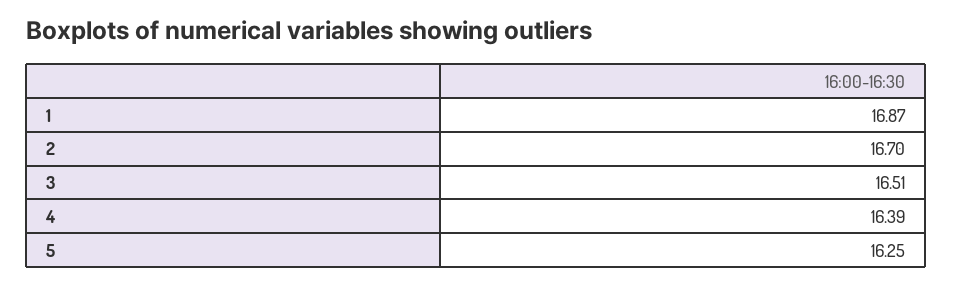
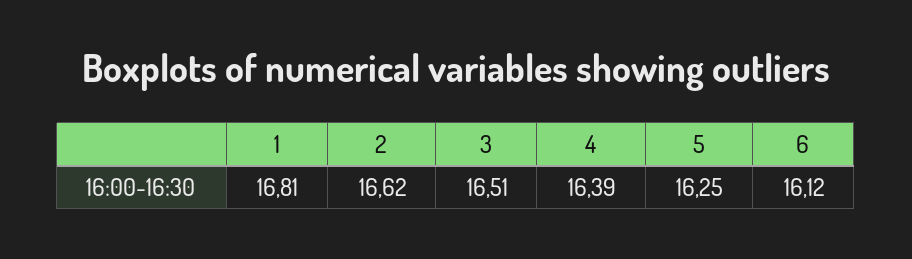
1: 16.87 -> 16.81
2: 16.7 -> 16.62
6: none -> 16.12

